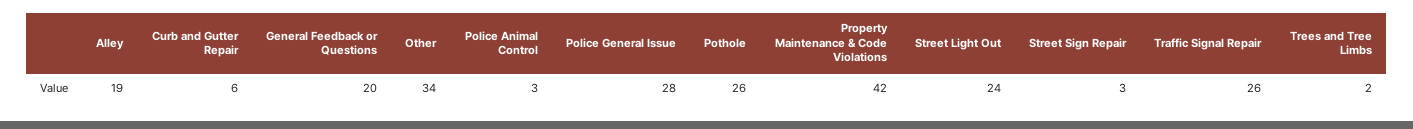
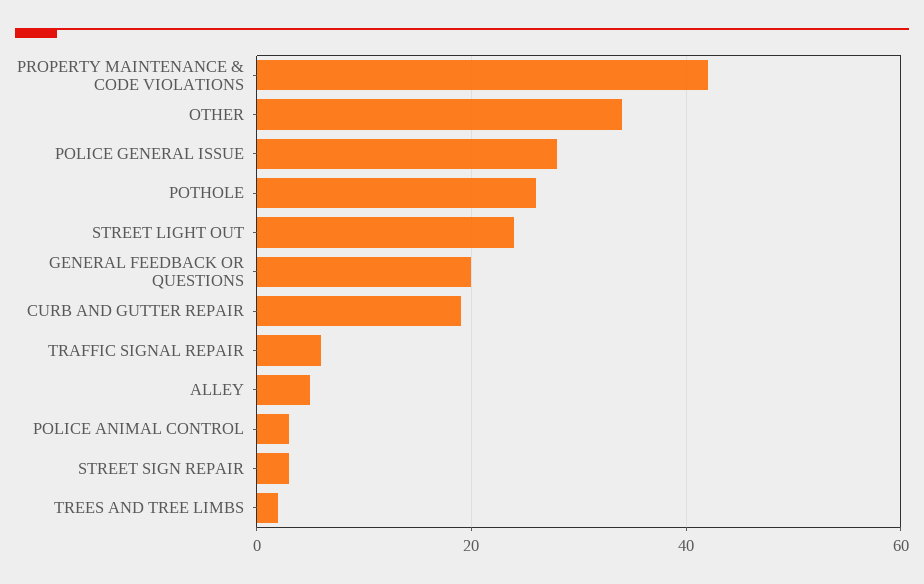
Alley: 19 -> 5
Curb and Gutter Repair: 6 -> 20
Traffic Signal Repair: 26 -> 5

